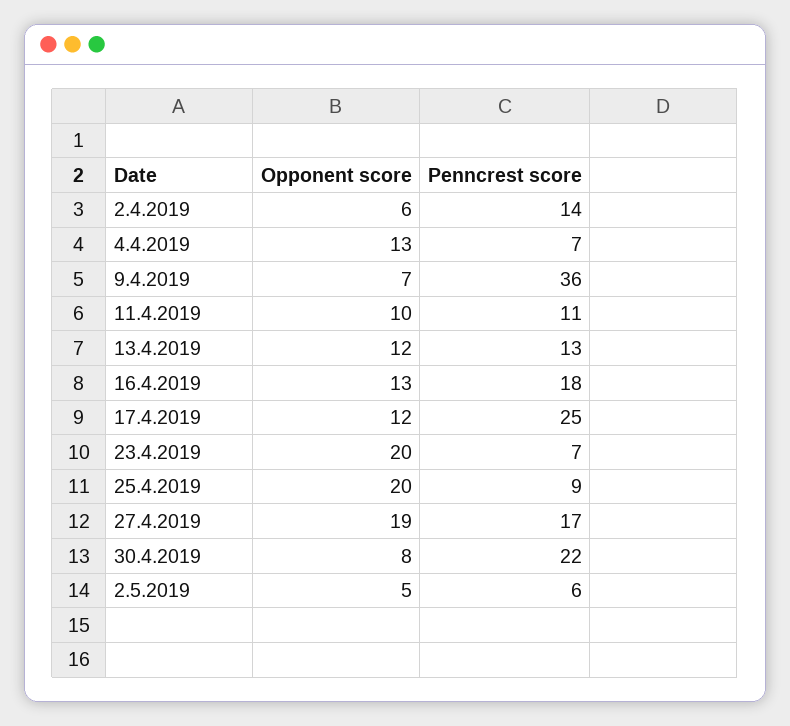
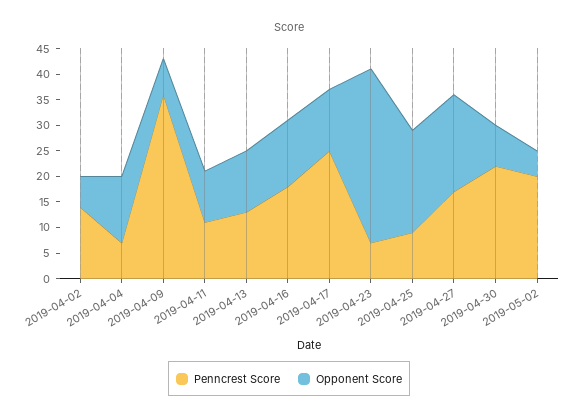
Opponent score, 23.4.2019: 20 -> 35
Penncrest score, 2.5.2019: 6 -> 20

